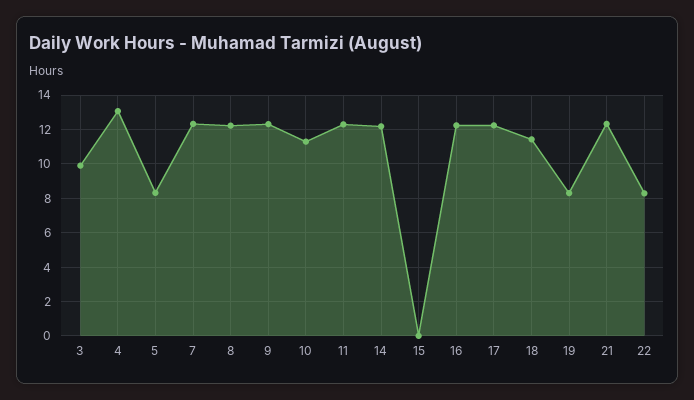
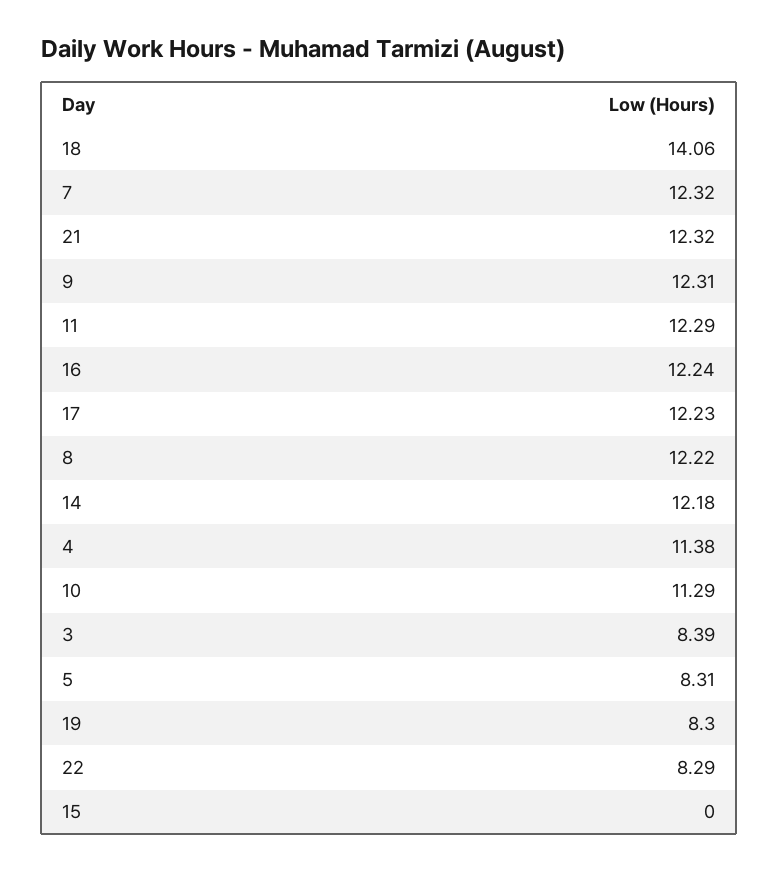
3: 10 -> 8.39
4: 13 -> 11.38
18: 11.5 -> 14.06

